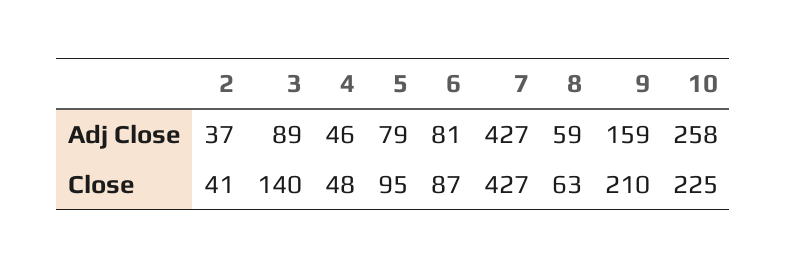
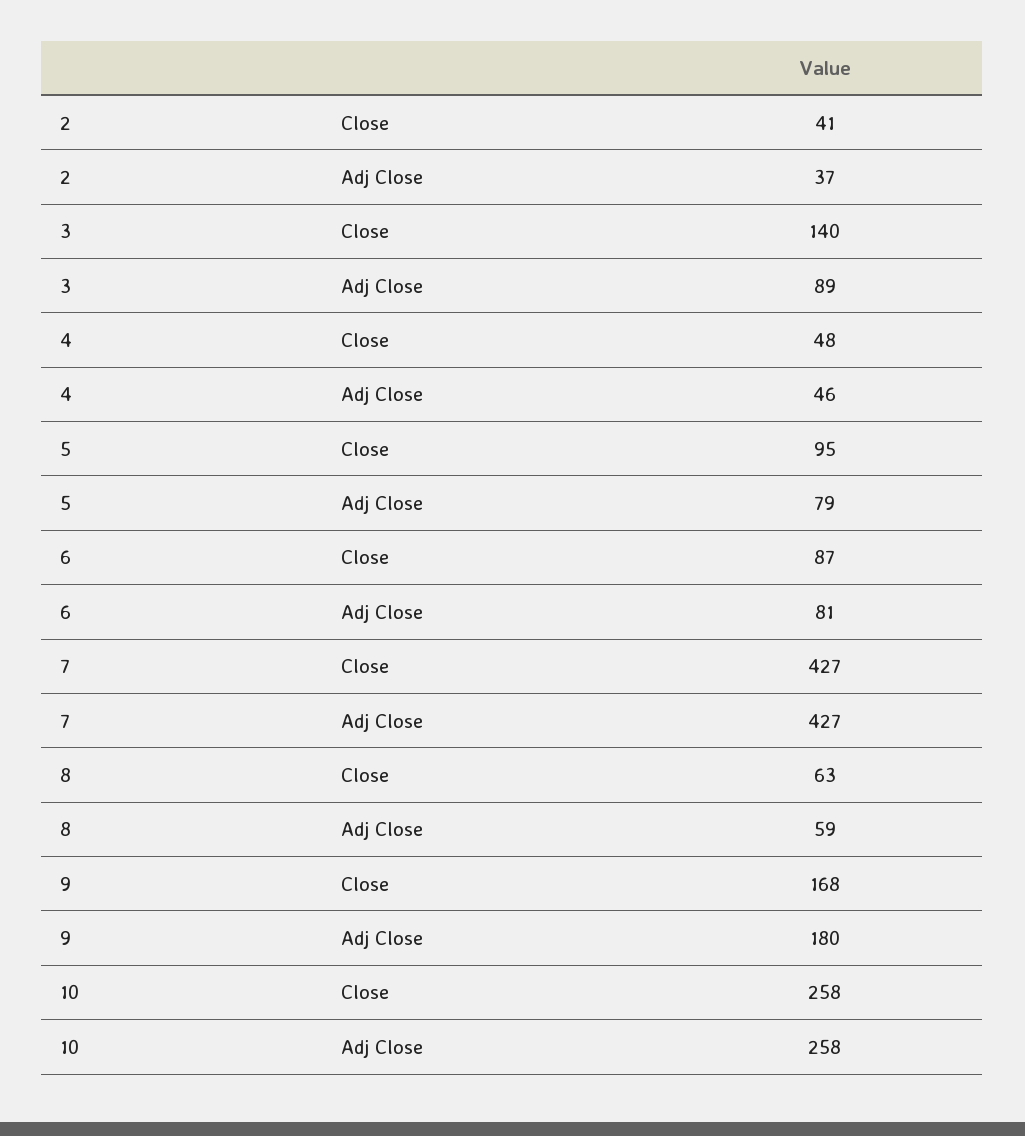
9, Adj Close: 159 -> 180
9, Close: 210 -> 168
10, Close: 225 -> 258

